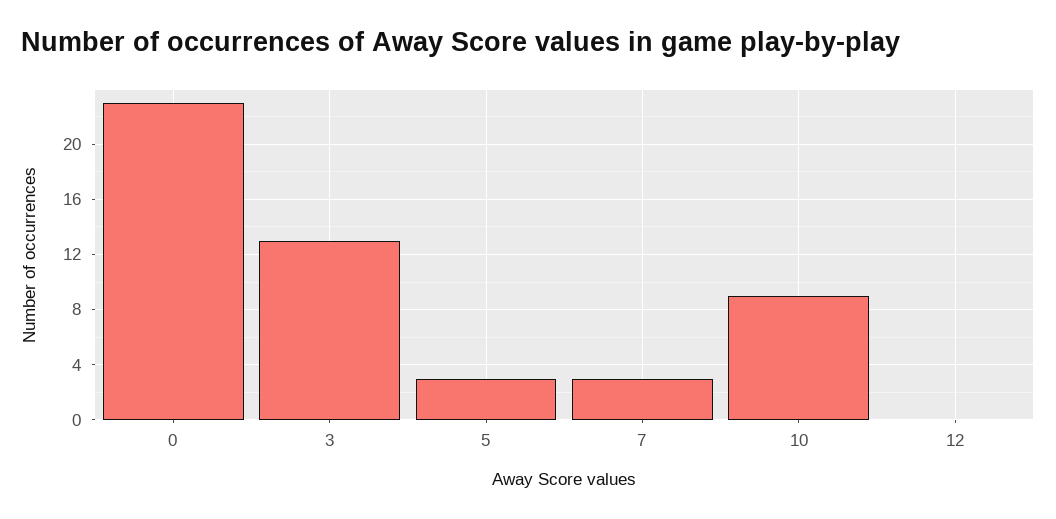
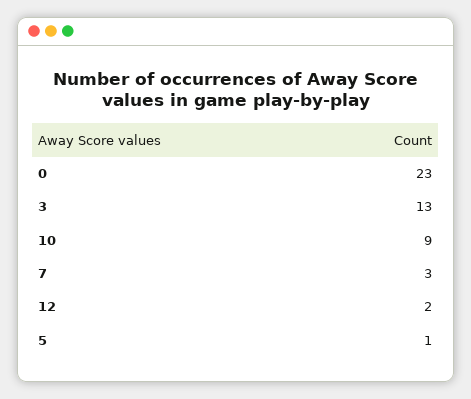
5: 3 -> 1
12: 0 -> 2

